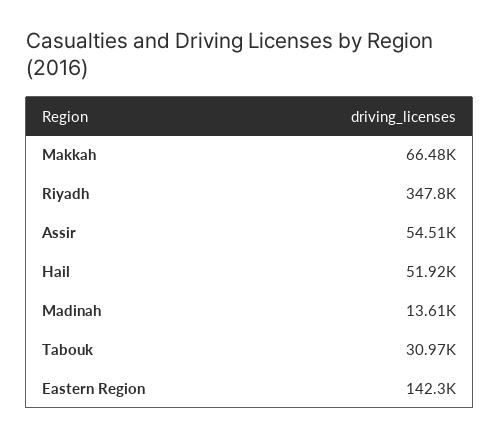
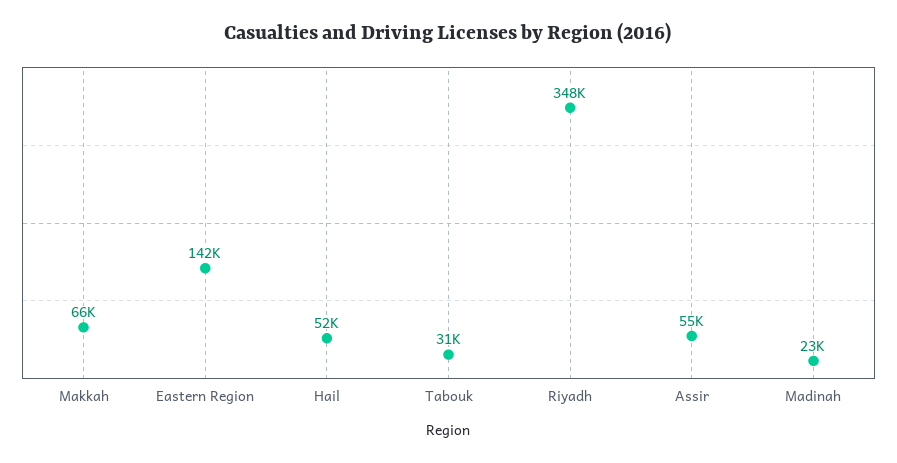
Madinah: 13610 -> 23000

